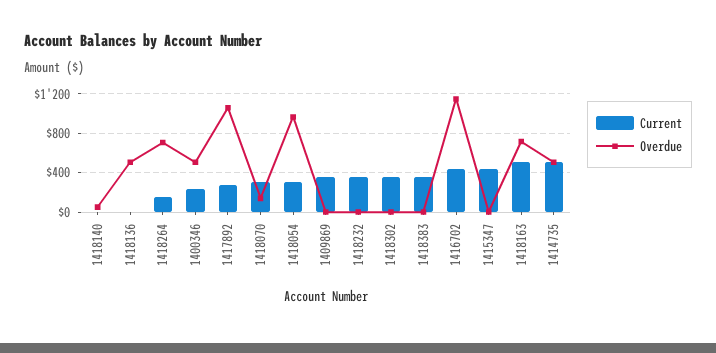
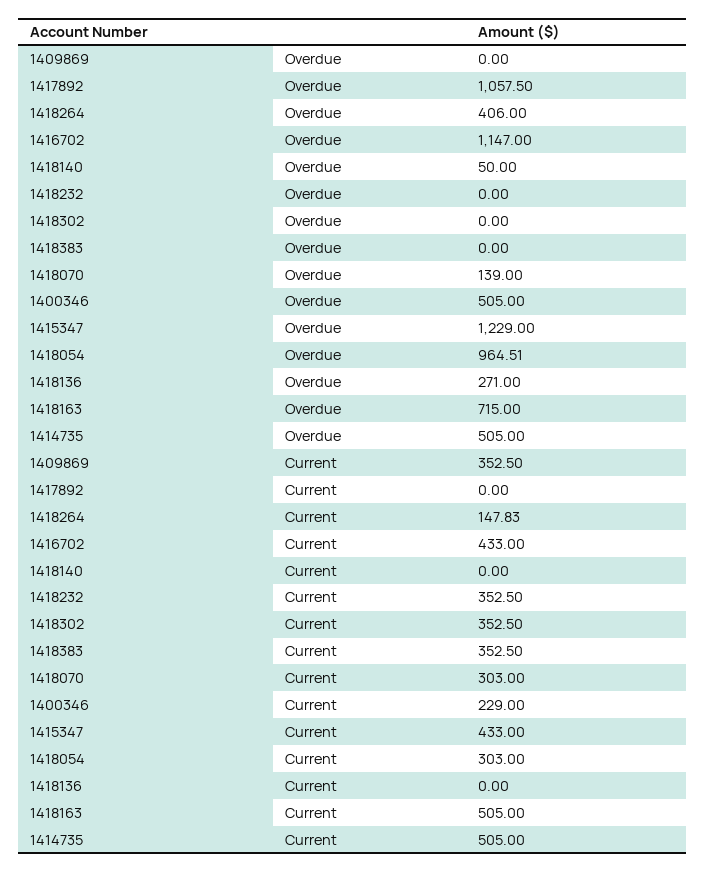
Overdue, 1418136: 500 -> 271
Overdue, 1418264: 700 -> 406
Current, 1417892: 300 -> 0
Overdue, 1415347: 0 -> 1229

